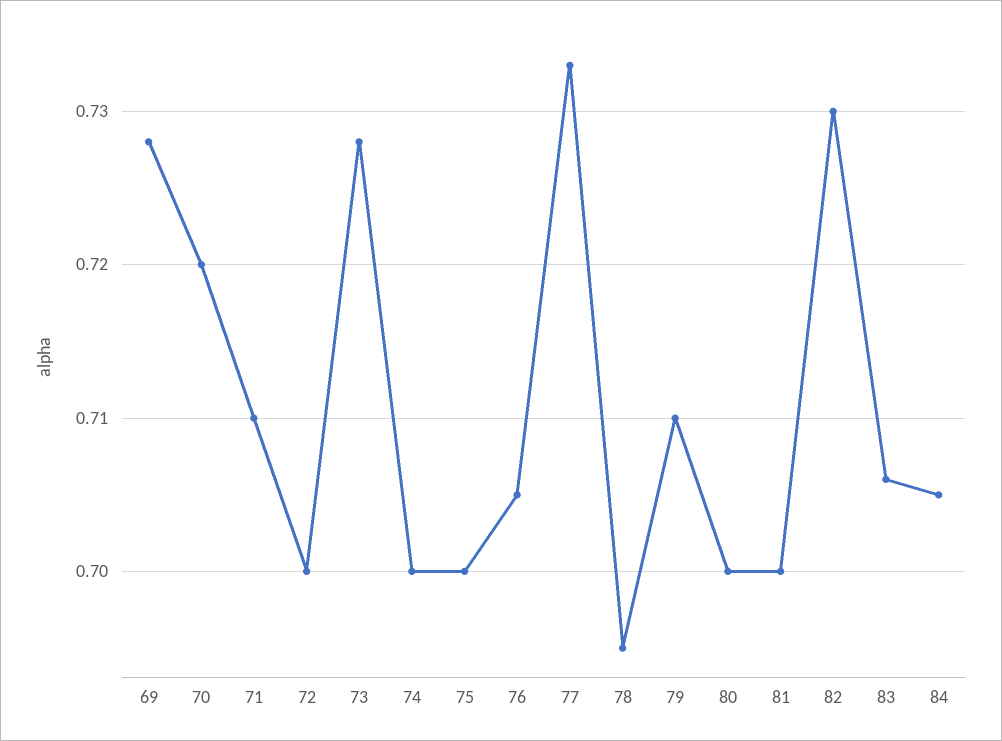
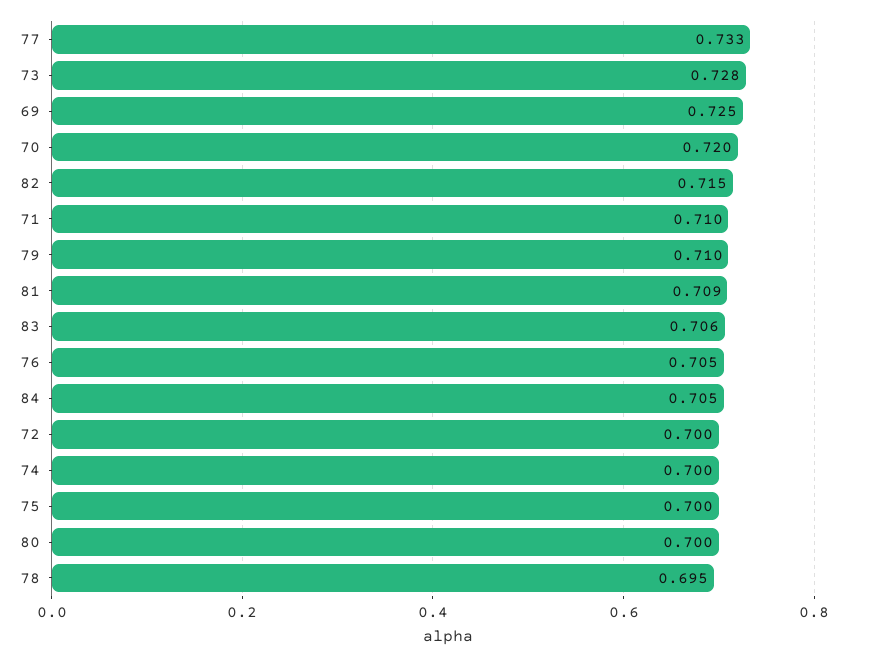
69: 0.728 -> 0.725
81: 0.7 -> 0.709
82: 0.73 -> 0.715

